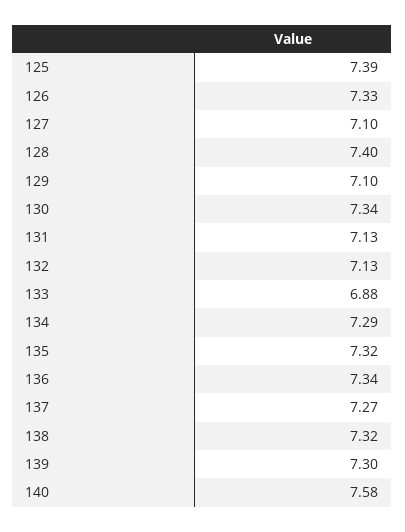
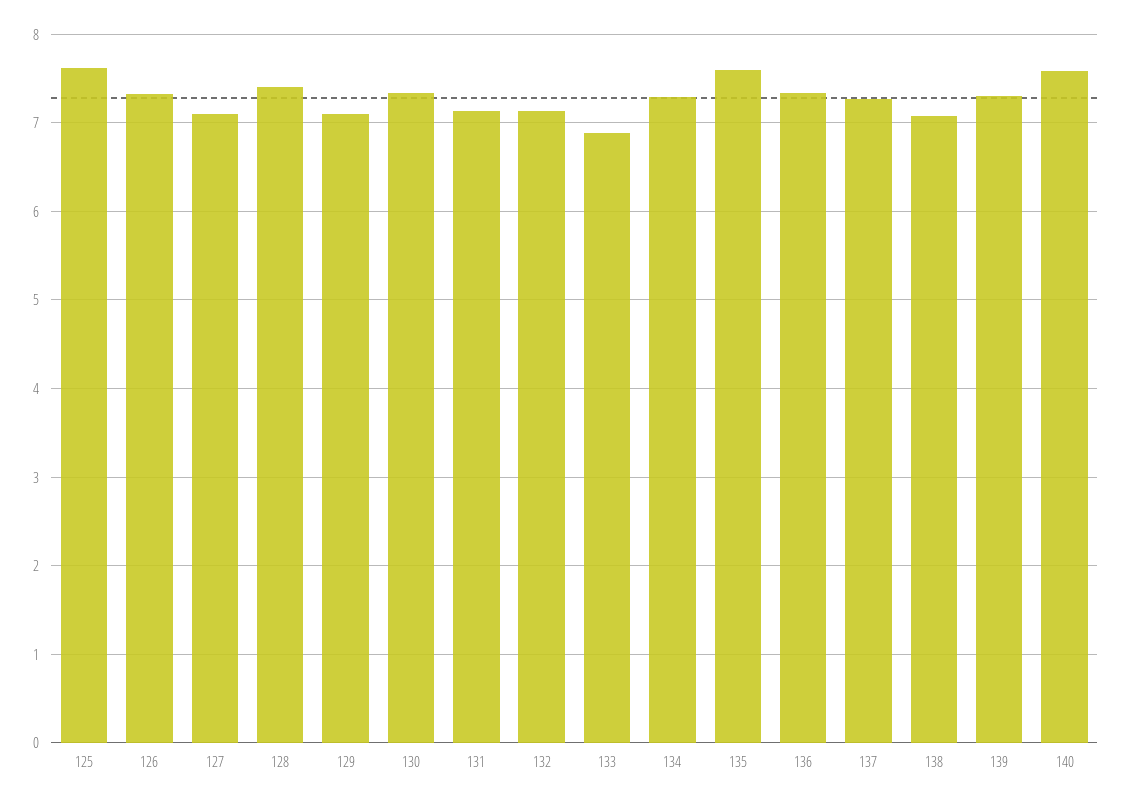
125: 7.39 -> 7.6
135: 7.32 -> 7.6
138: 7.32 -> 7.1

